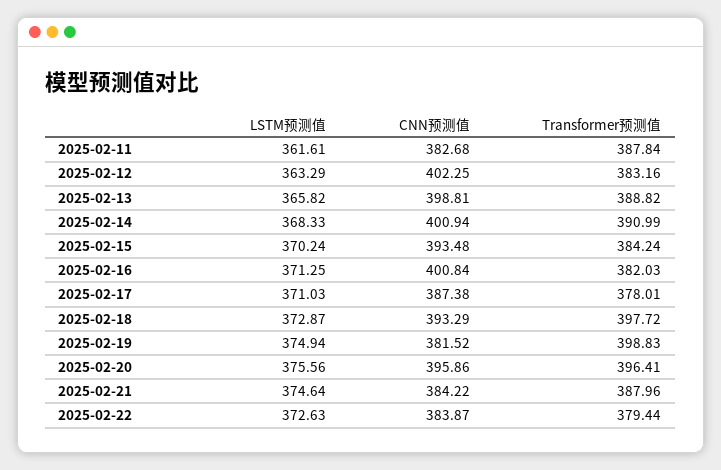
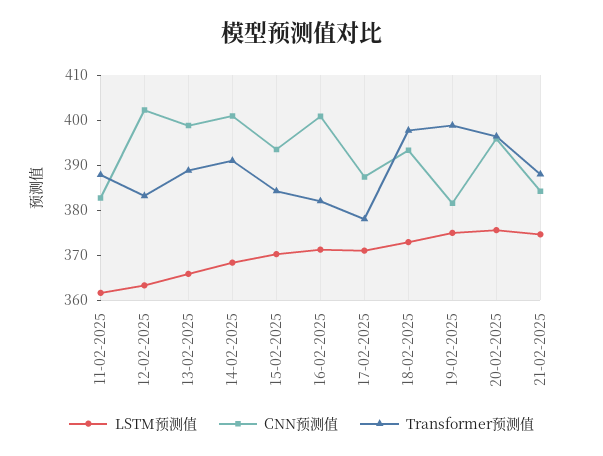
LSTM预测值, 2025-02-22: 372.63 -> none
CNN预测值, 2025-02-22: 383.87 -> none
Transformer预测值, 2025-02-22: 379.44 -> none

